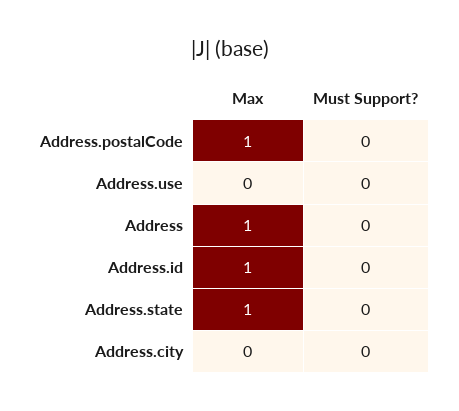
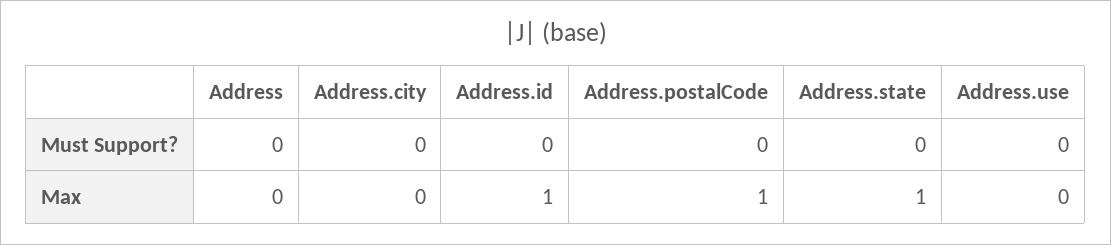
Max, Address: 1 -> 0

